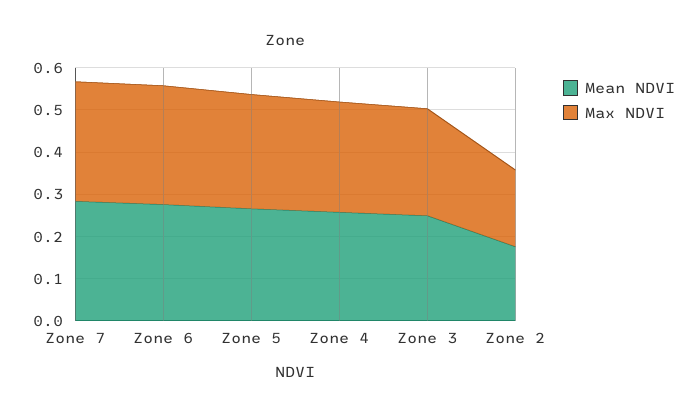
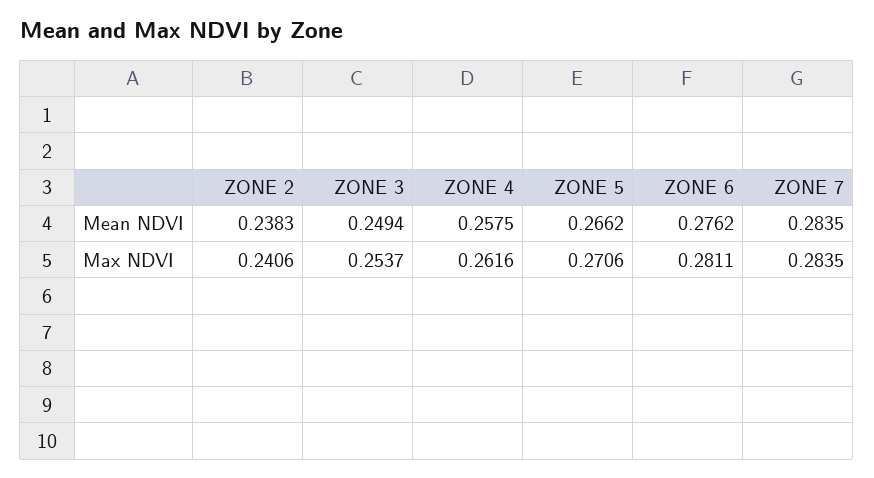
Mean NDVI, Zone 2: 0.18 -> 0.2383
Max NDVI, Zone 2: 0.18 -> 0.2406

